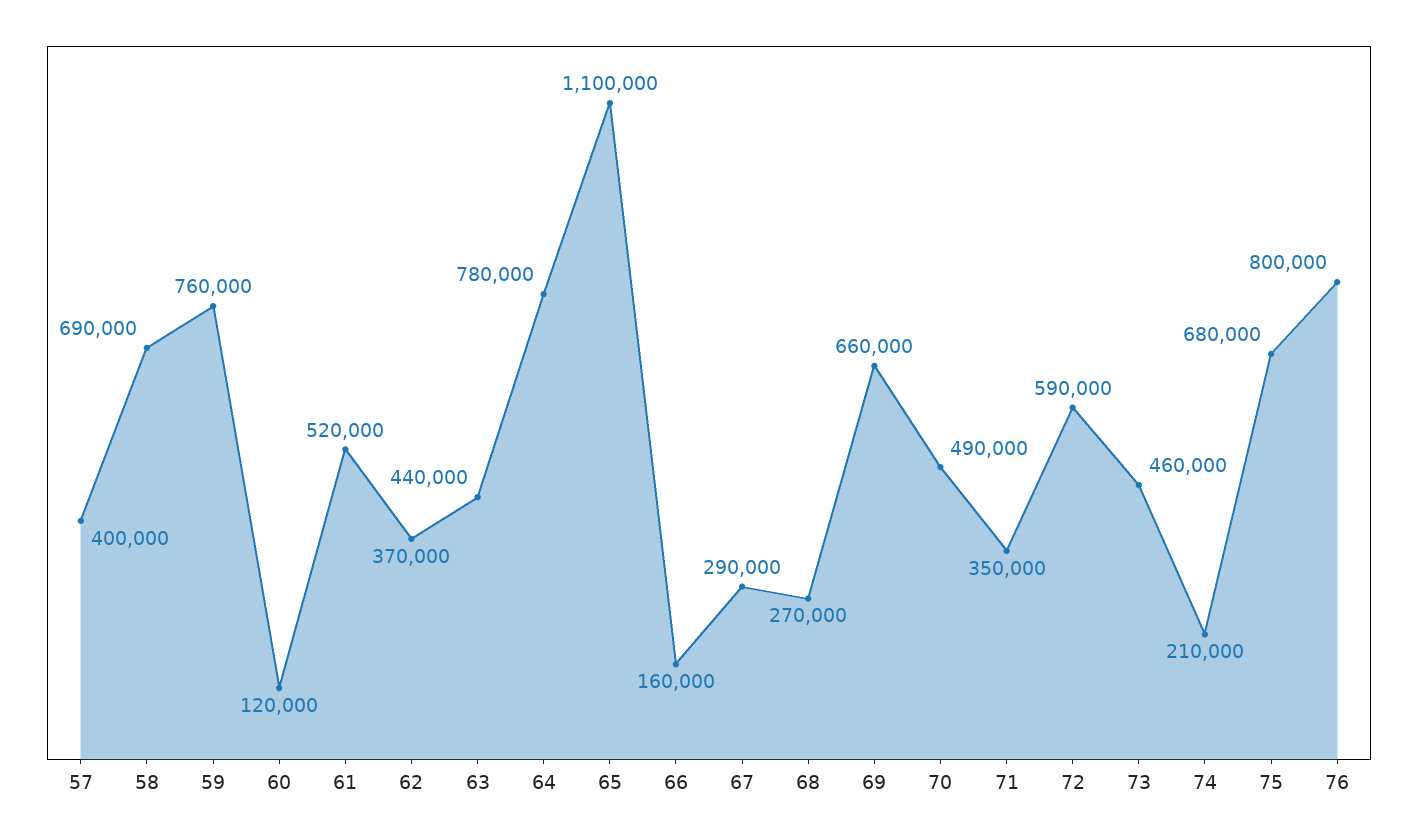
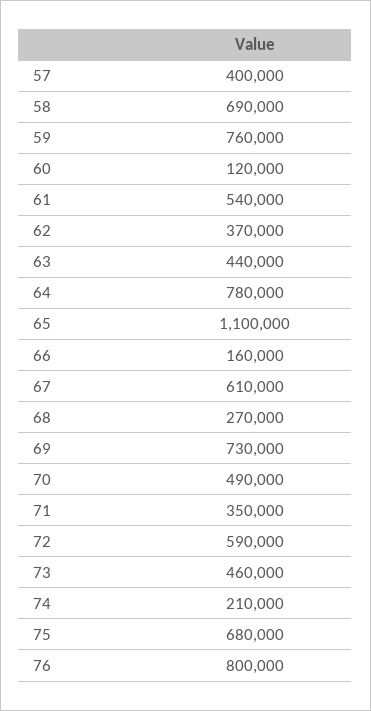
61: 520000 -> 540000
67: 290000 -> 610000
69: 660000 -> 730000

